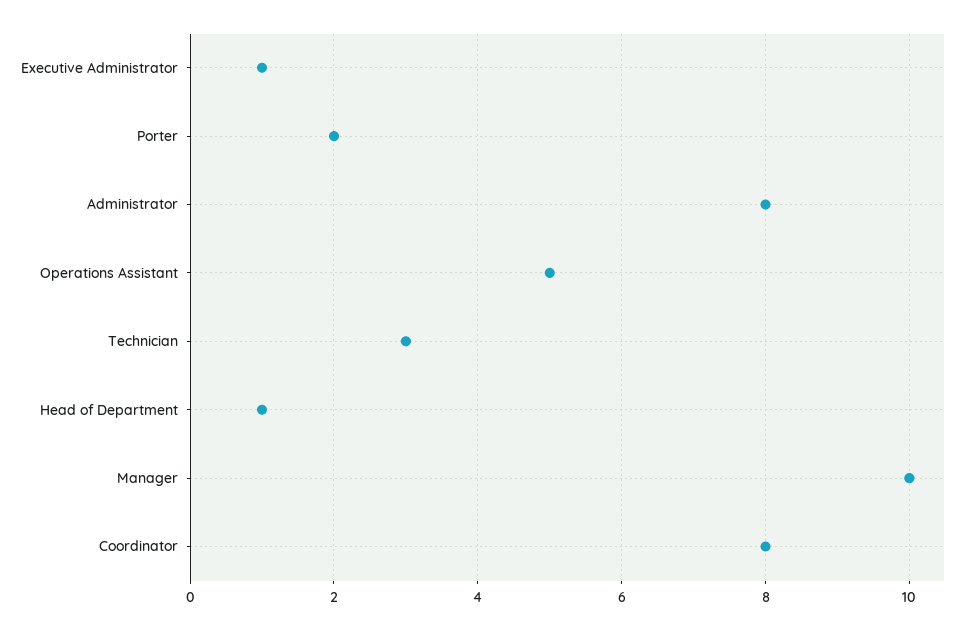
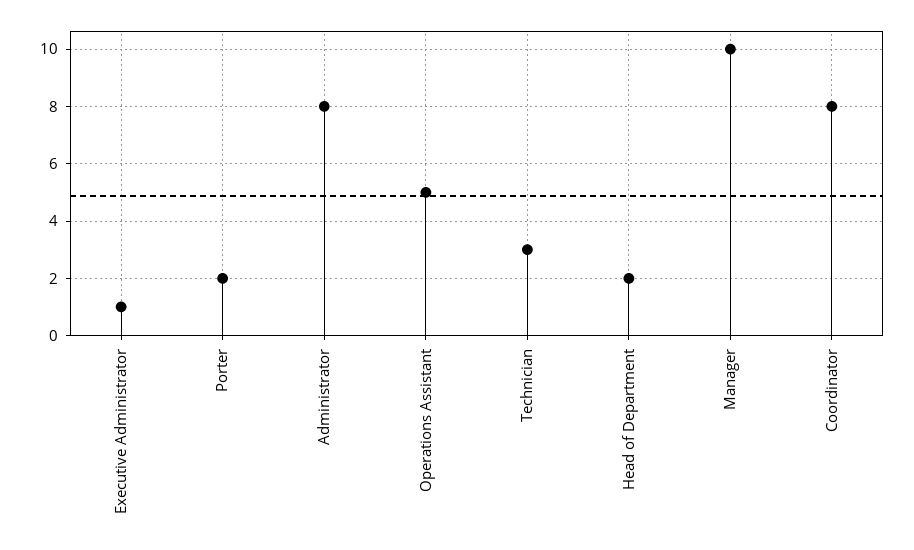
Head of Department: 1 -> 2

